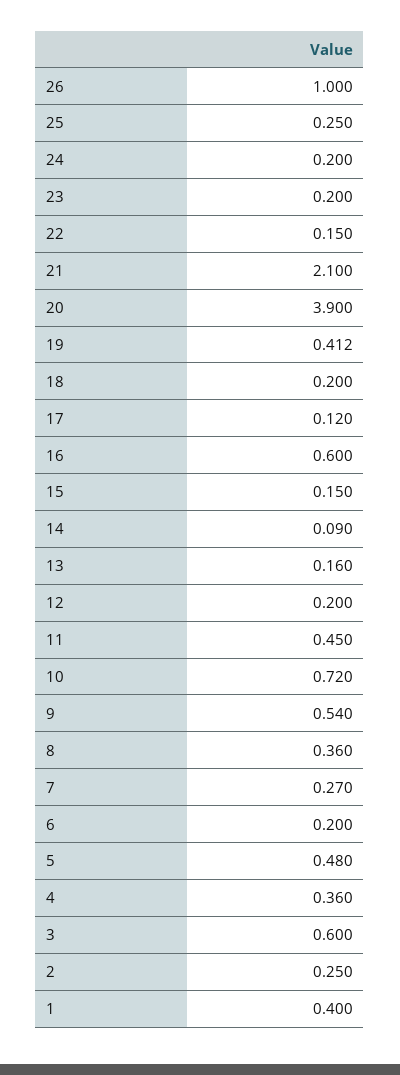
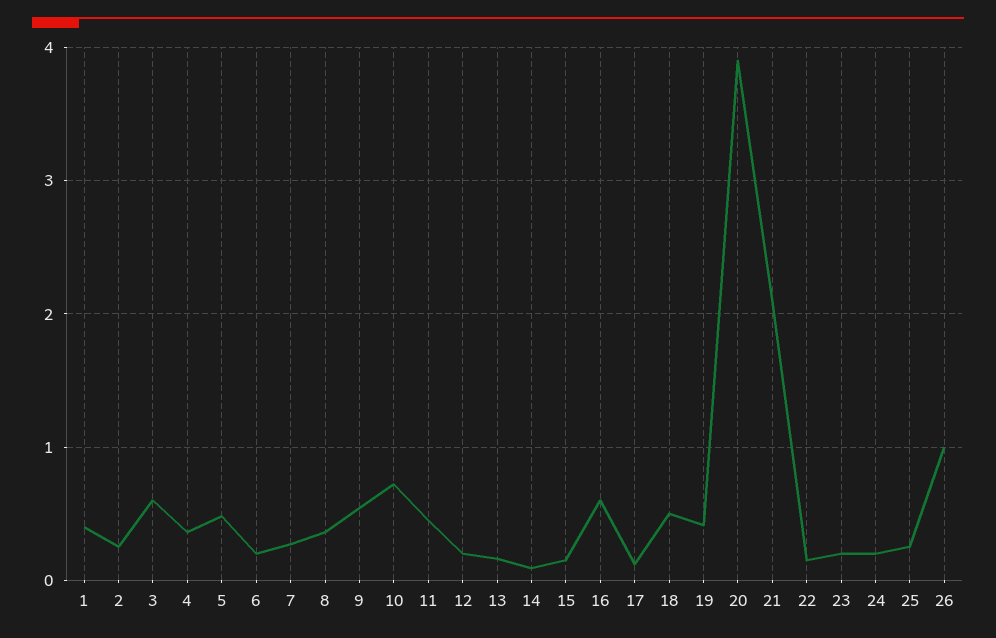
18: 0.2 -> 0.5

